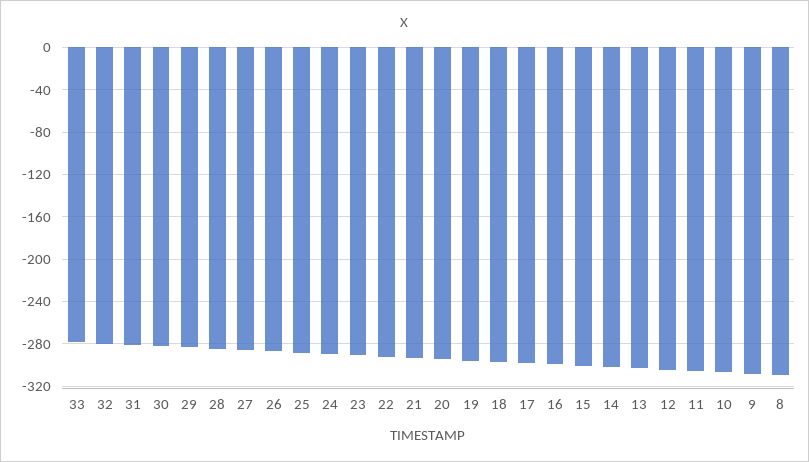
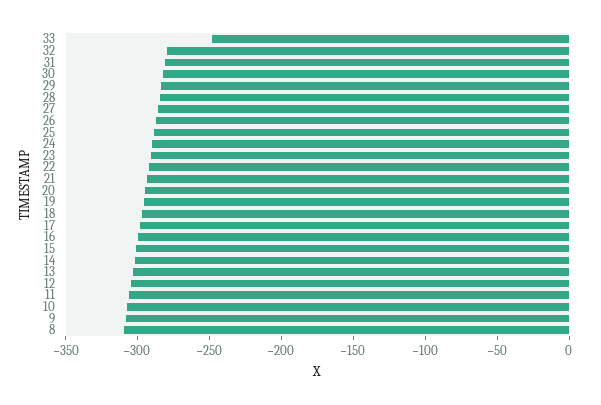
33: -280 -> -250

